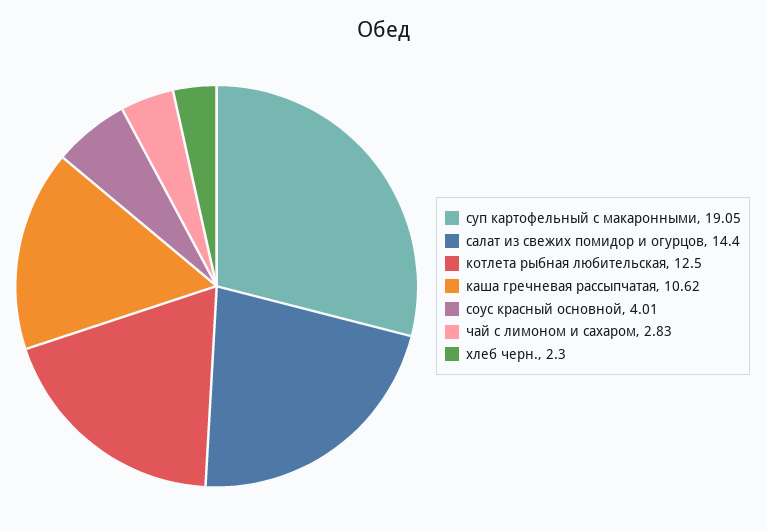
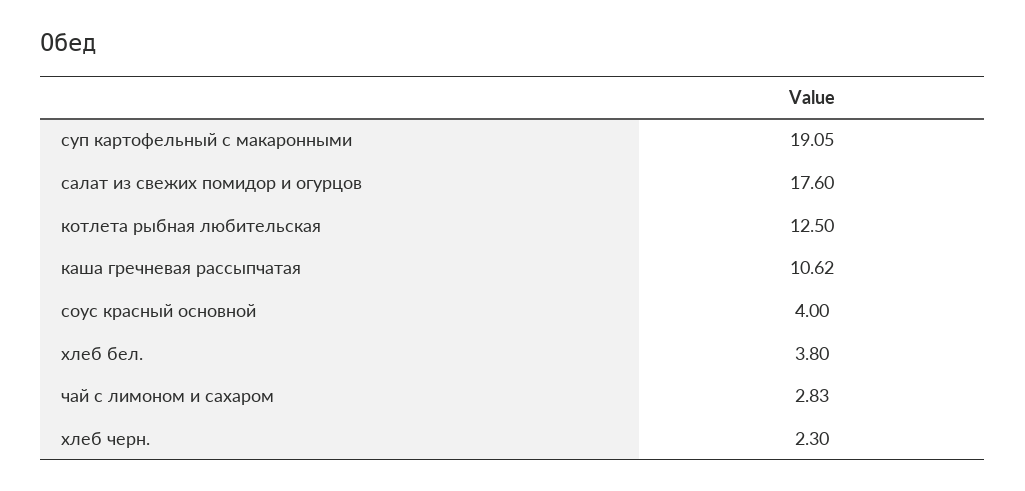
салат из свежих помидор и огурцов: 14.4 -> 17.6
соус красный основной: 4.01 -> 4
хлеб бел.: none -> 3.8

